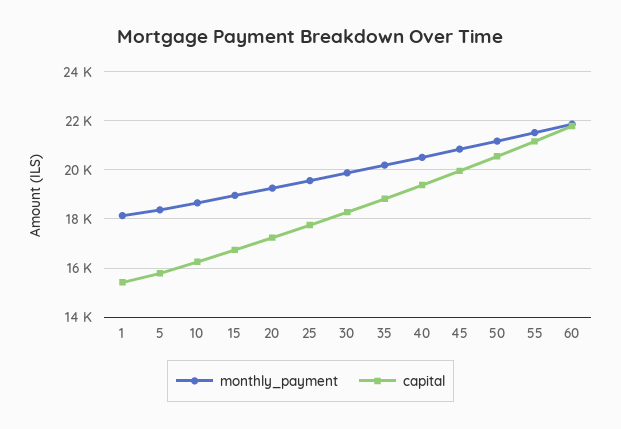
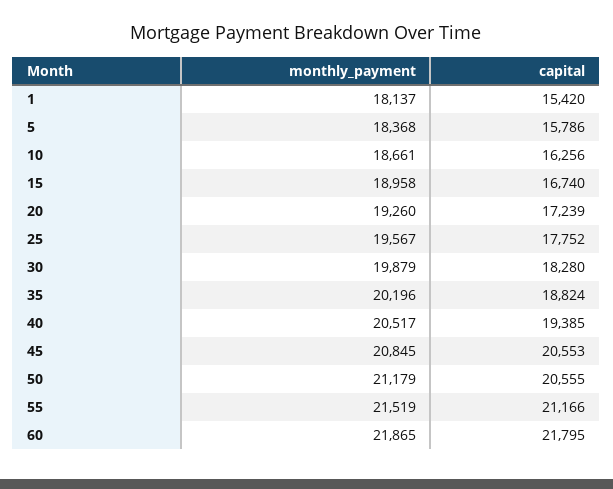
capital, 45: 20000 -> 20553

